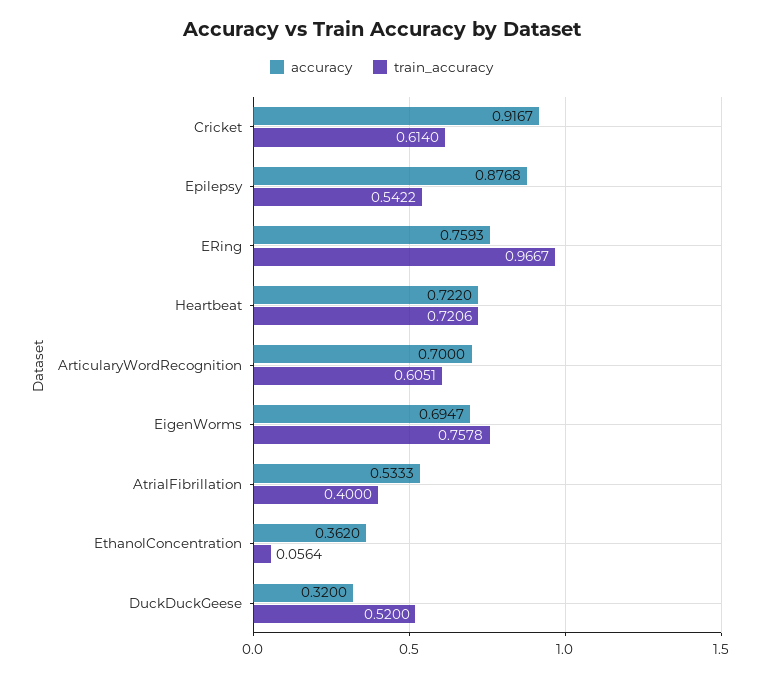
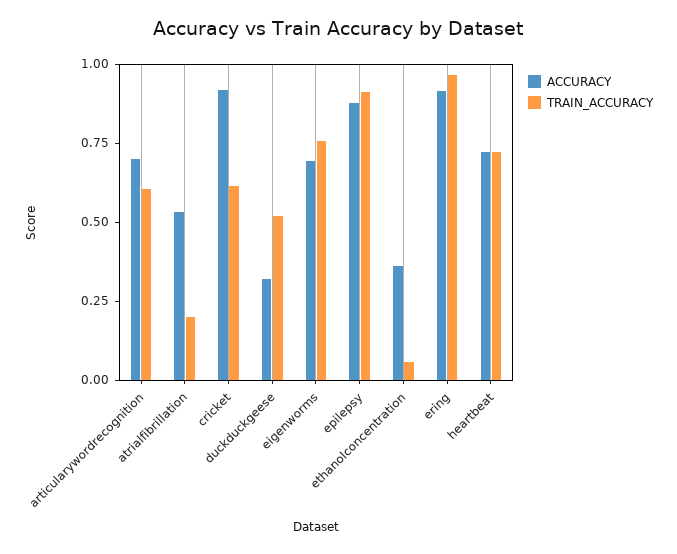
train_accuracy, Epilepsy: 0.5422 -> 0.9
accuracy, ERing: 0.7593 -> 0.9
train_accuracy, AtrialFibrillation: 0.4 -> 0.2

